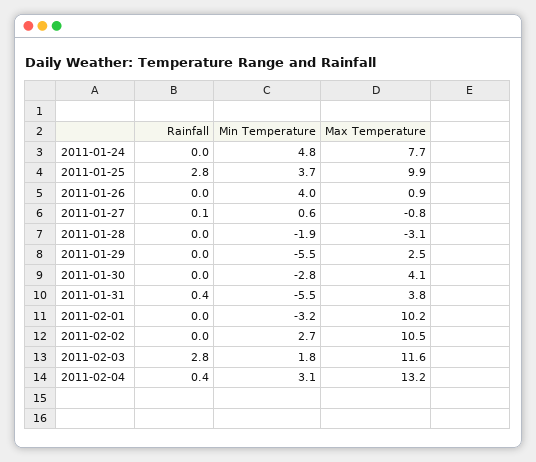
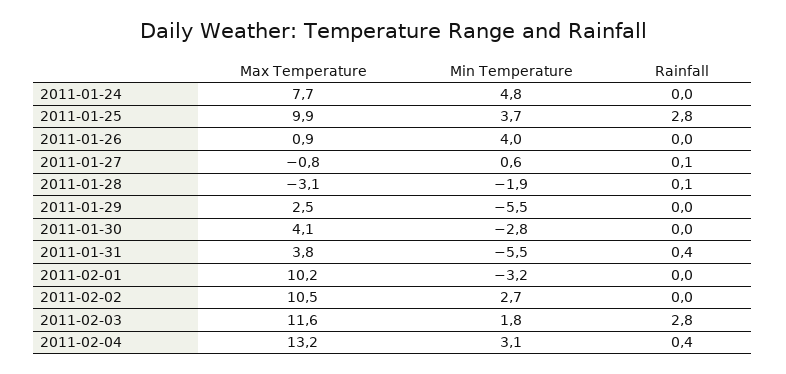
Rainfall, 2011-01-28: 0 -> 0.1

